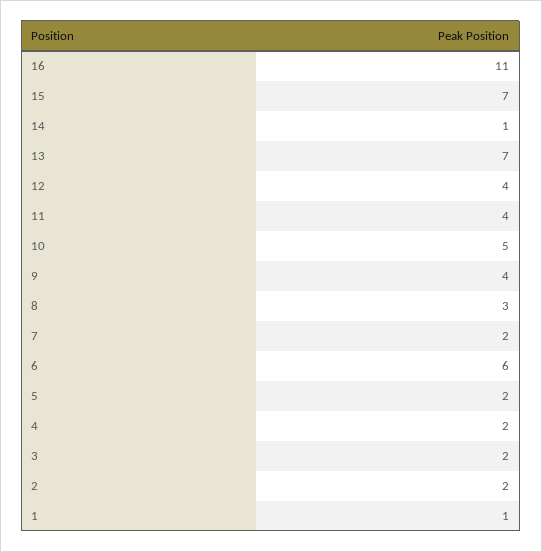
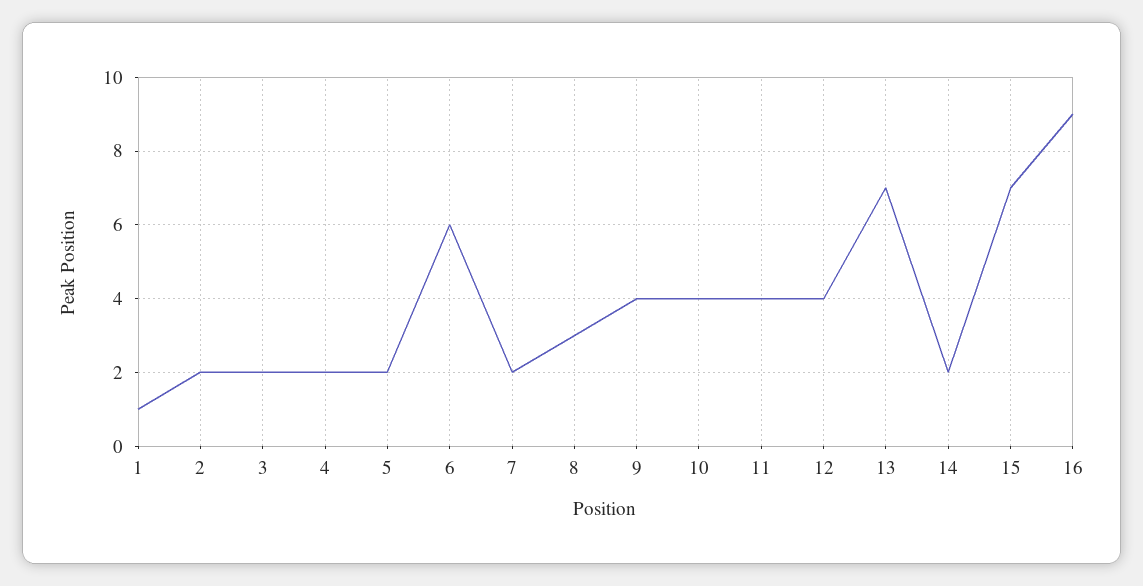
16: 11 -> 9
14: 1 -> 2
10: 5 -> 4

